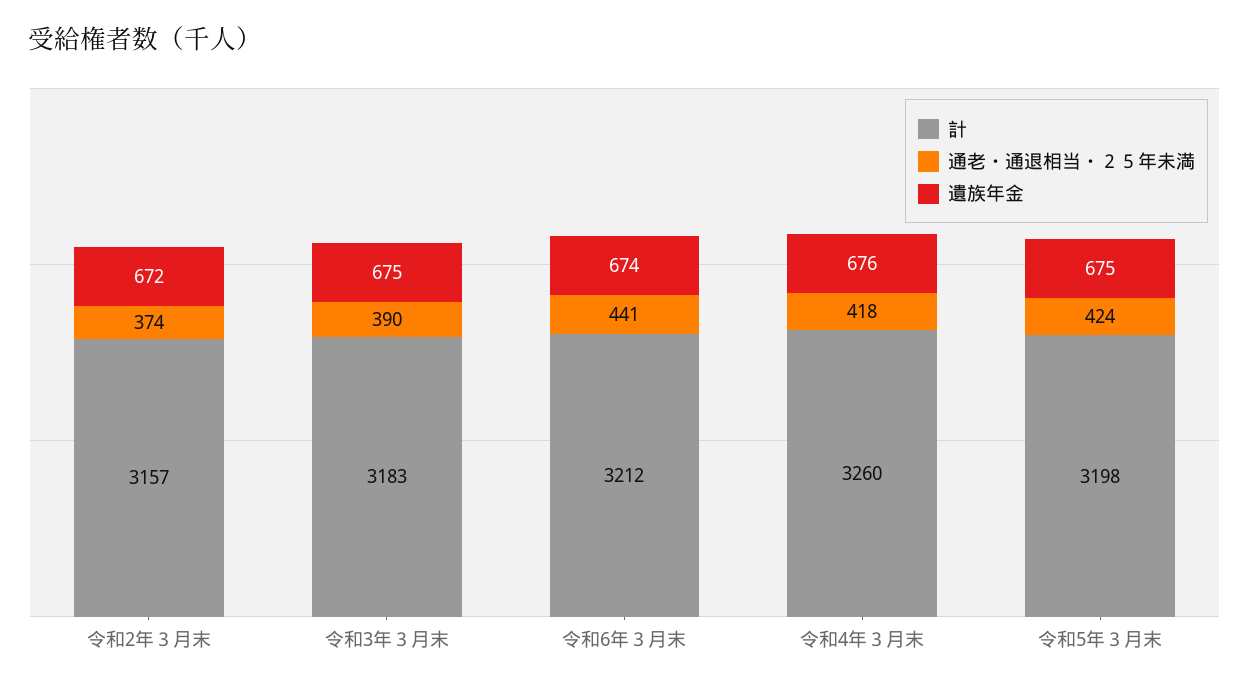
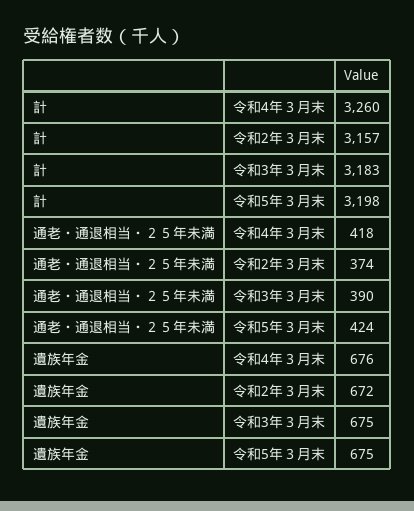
計, 令和6年３月末: 3212 -> none
通老・通退相当・２５年未満, 令和6年３月末: 441 -> none
遺族年金, 令和6年３月末: 674 -> none

